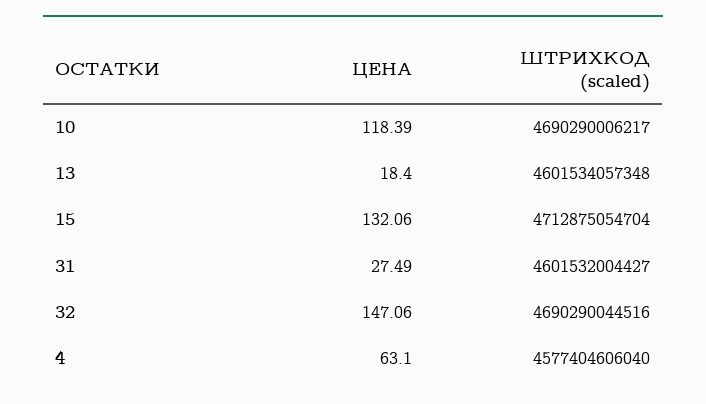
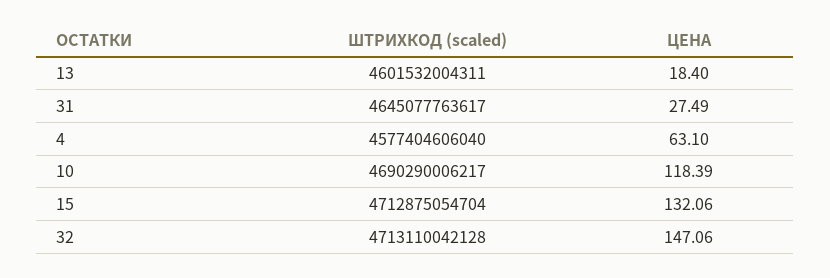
ШТРИХКОД (scaled), 13: 4601534057348 -> 4601532004311
ШТРИХКОД (scaled), 31: 4601532004427 -> 4645077763617
ШТРИХКОД (scaled), 32: 4690290044516 -> 4713110042128

